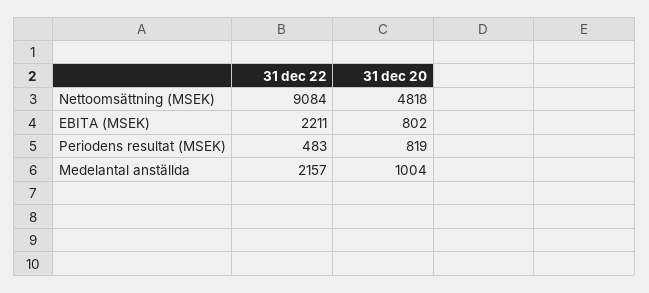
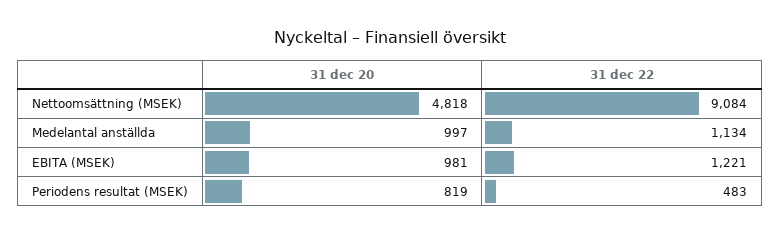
31 dec 22, EBITA (MSEK): 2211 -> 1221
31 dec 20, EBITA (MSEK): 802 -> 981
31 dec 22, Medelantal anställda: 2157 -> 1134
31 dec 20, Medelantal anställda: 1004 -> 997

